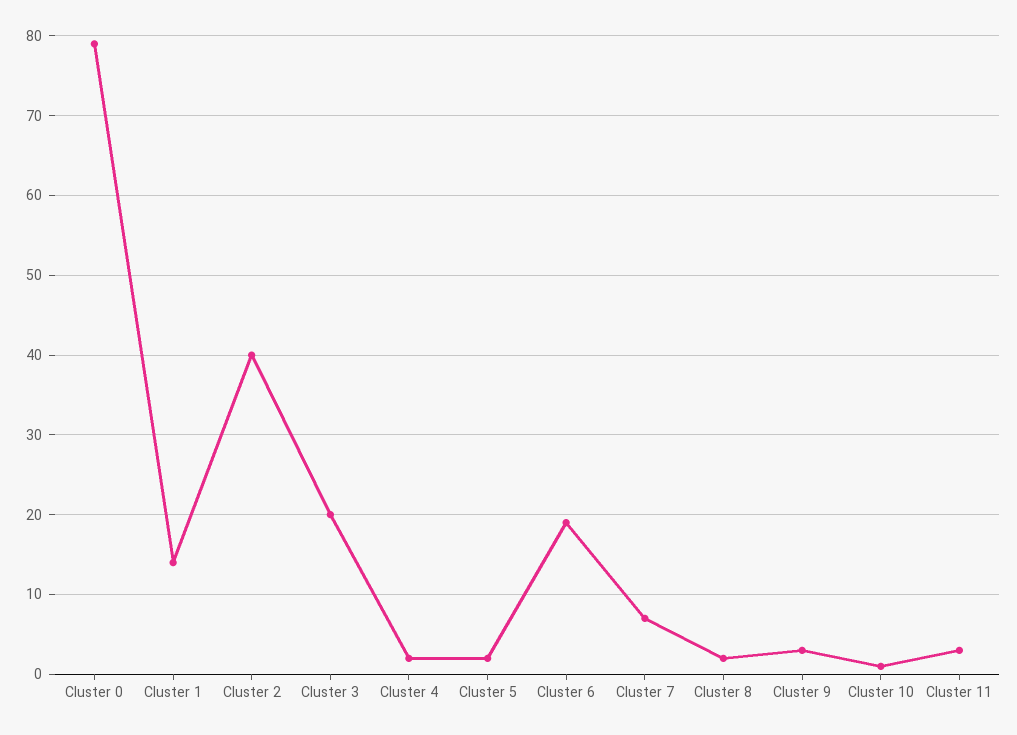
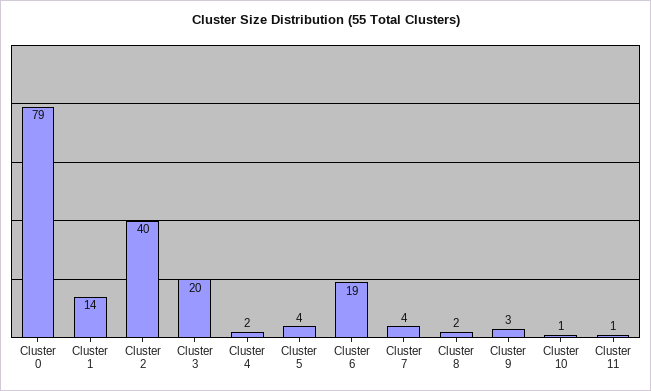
Cluster 5: 2 -> 4
Cluster 7: 7 -> 4
Cluster 11: 3 -> 1

